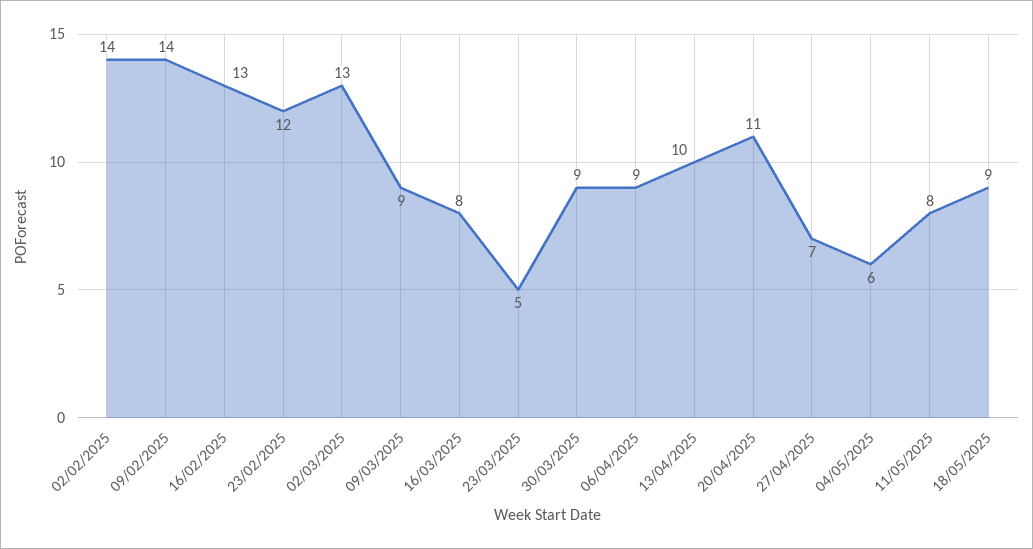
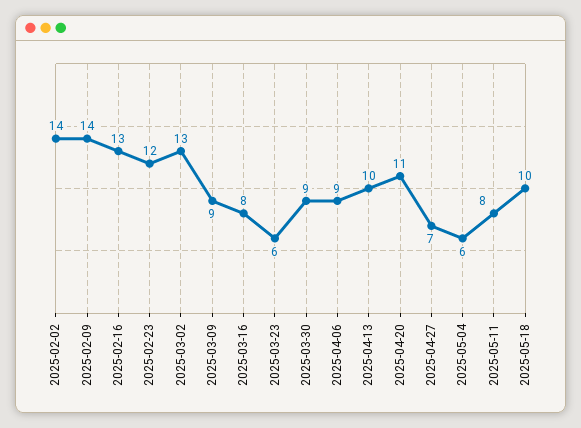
23/03/2025: 5 -> 6
18/05/2025: 9 -> 10

